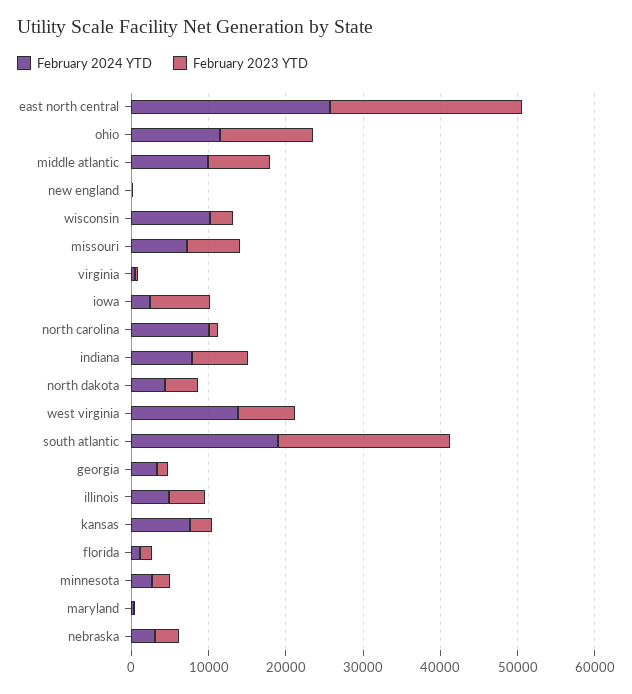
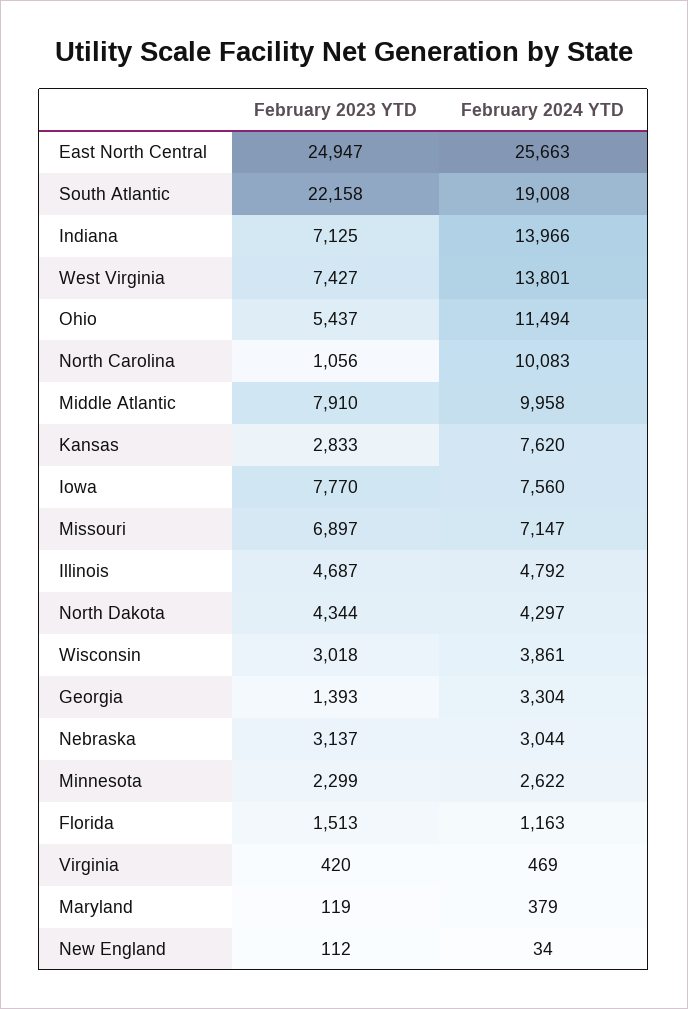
February 2023 YTD, ohio: 12000 -> 5437
February 2024 YTD, wisconsin: 10000 -> 3861
February 2024 YTD, iowa: 2000 -> 7560
February 2024 YTD, indiana: 8000 -> 13966

